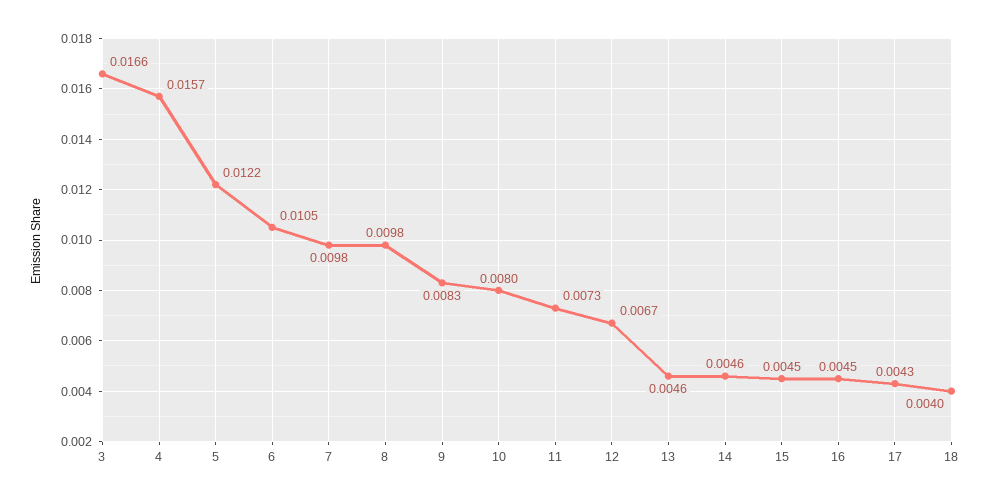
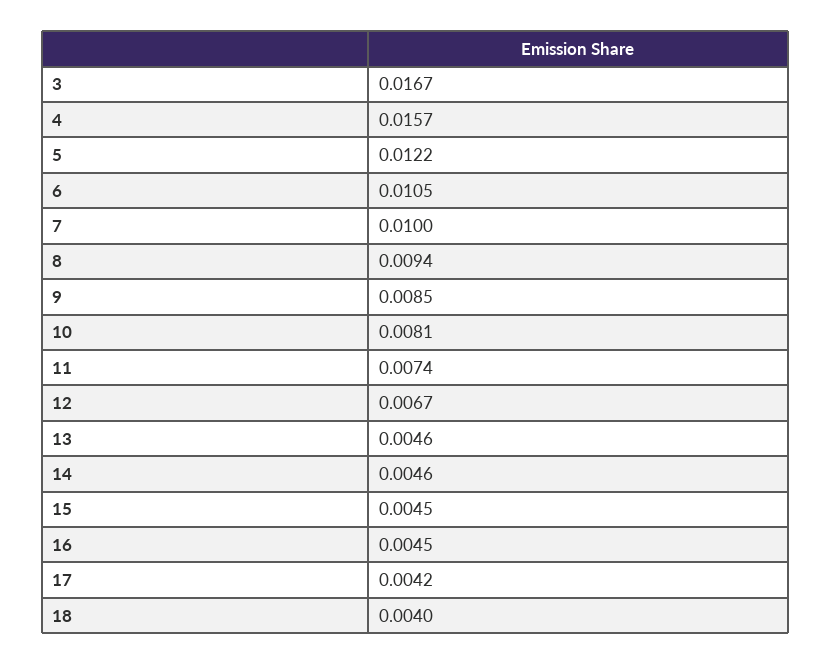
3: 0.0166 -> 0.0167
7: 0.0098 -> 0.01
8: 0.0098 -> 0.0094
9: 0.0083 -> 0.0085
10: 0.008 -> 0.0081
11: 0.0073 -> 0.0074
17: 0.0043 -> 0.0042

